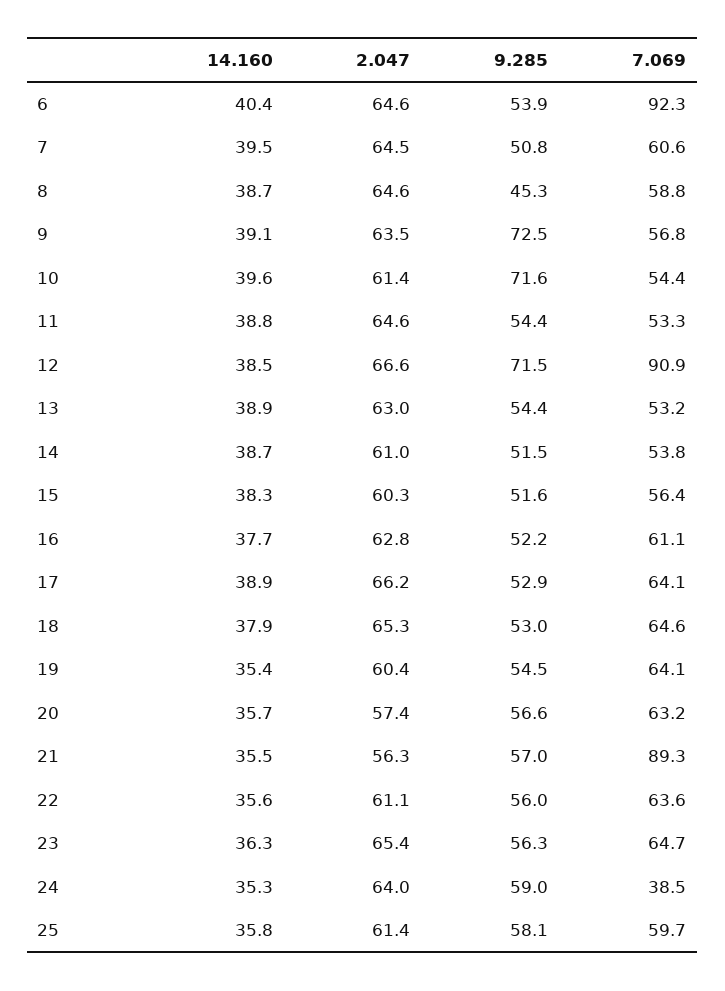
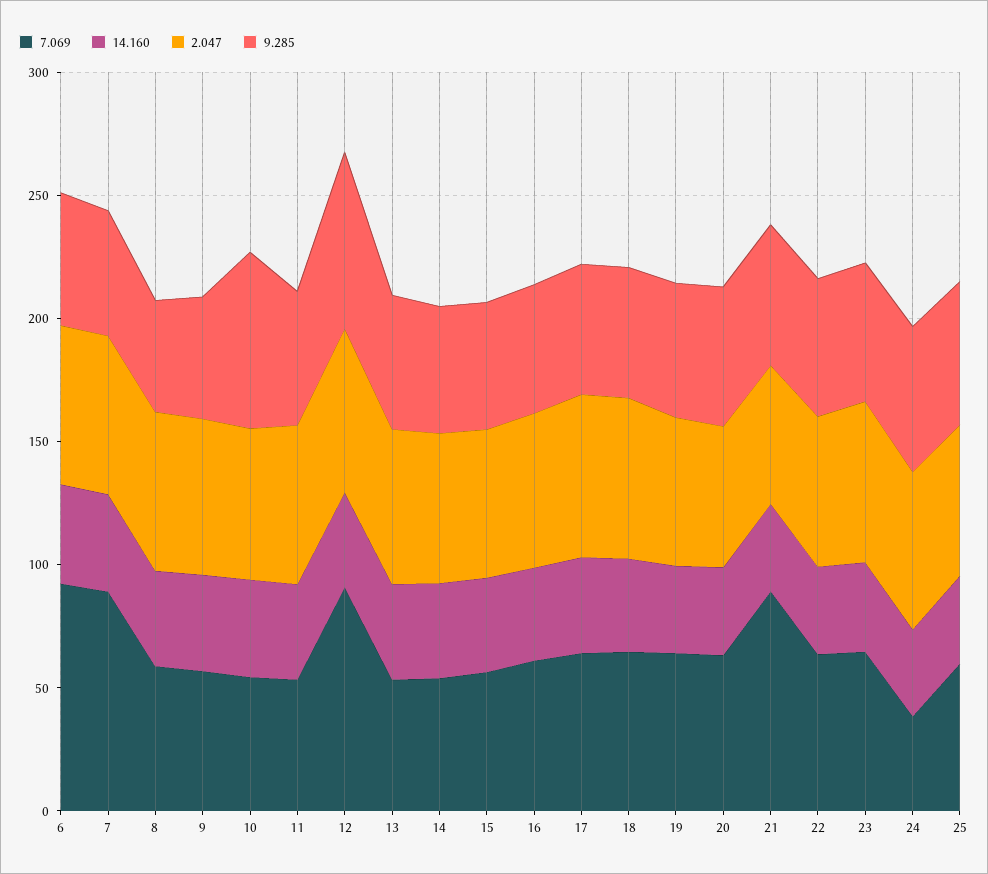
7.069, 7: 60.6 -> 90
9.285, 9: 72.5 -> 50

